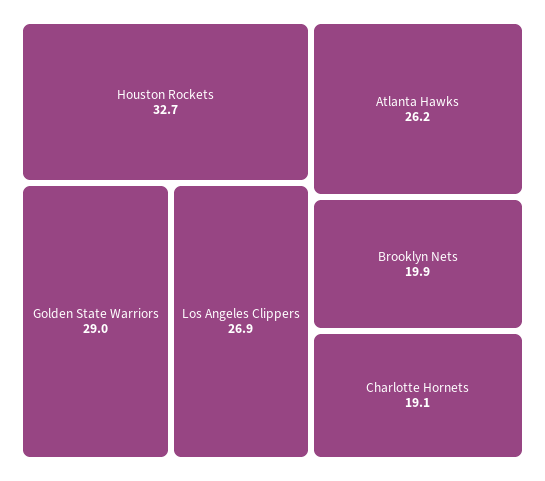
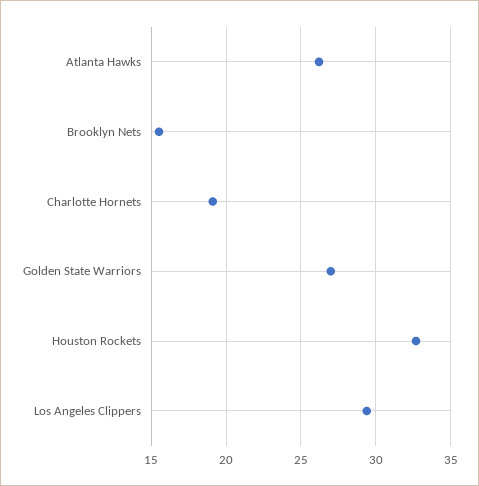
Golden State Warriors: 29 -> 27
Los Angeles Clippers: 26.9 -> 29.5
Brooklyn Nets: 19.9 -> 15.5

